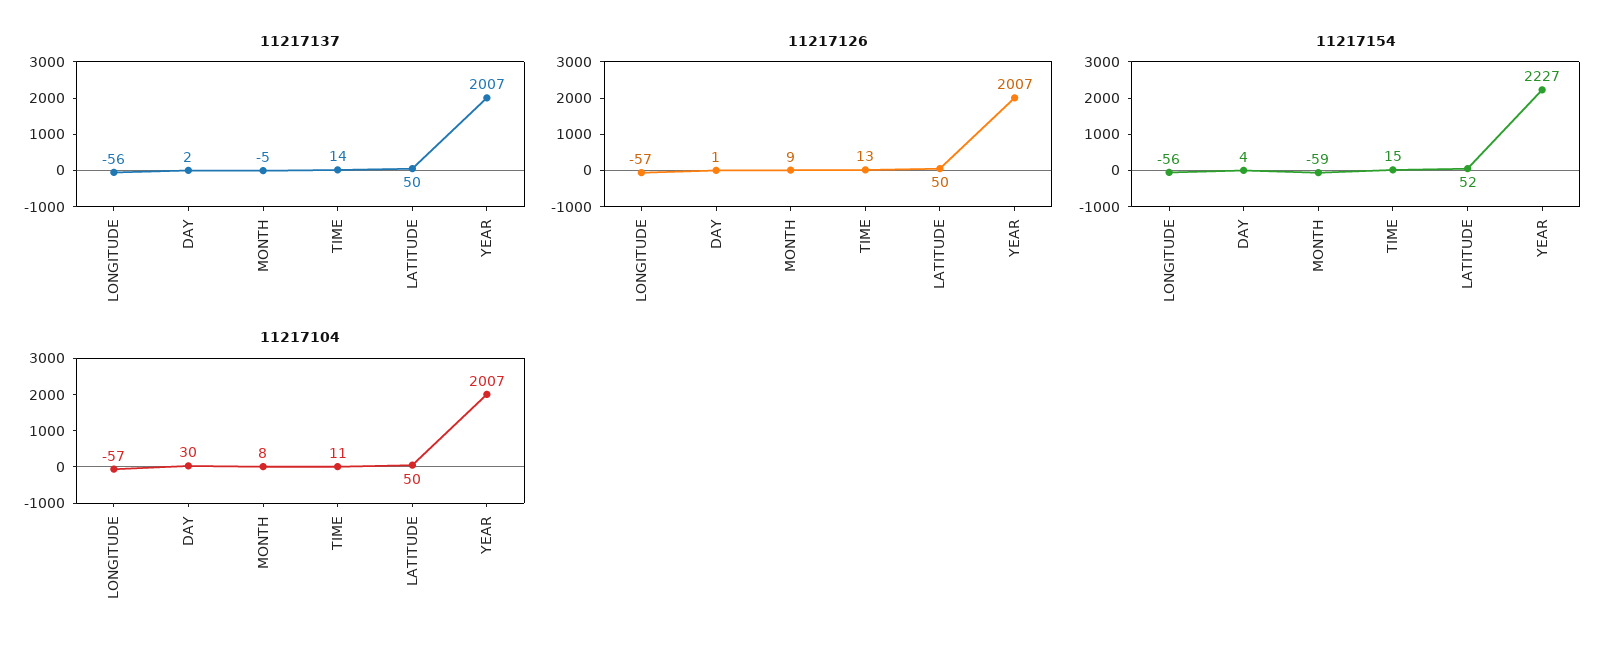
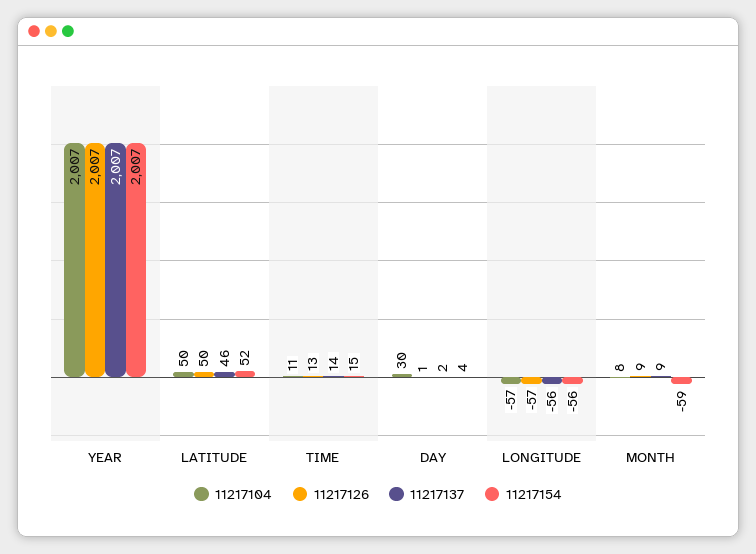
11217137, MONTH: -5 -> 9
11217137, LATITUDE: 50 -> 46
11217154, YEAR: 2227 -> 2007

